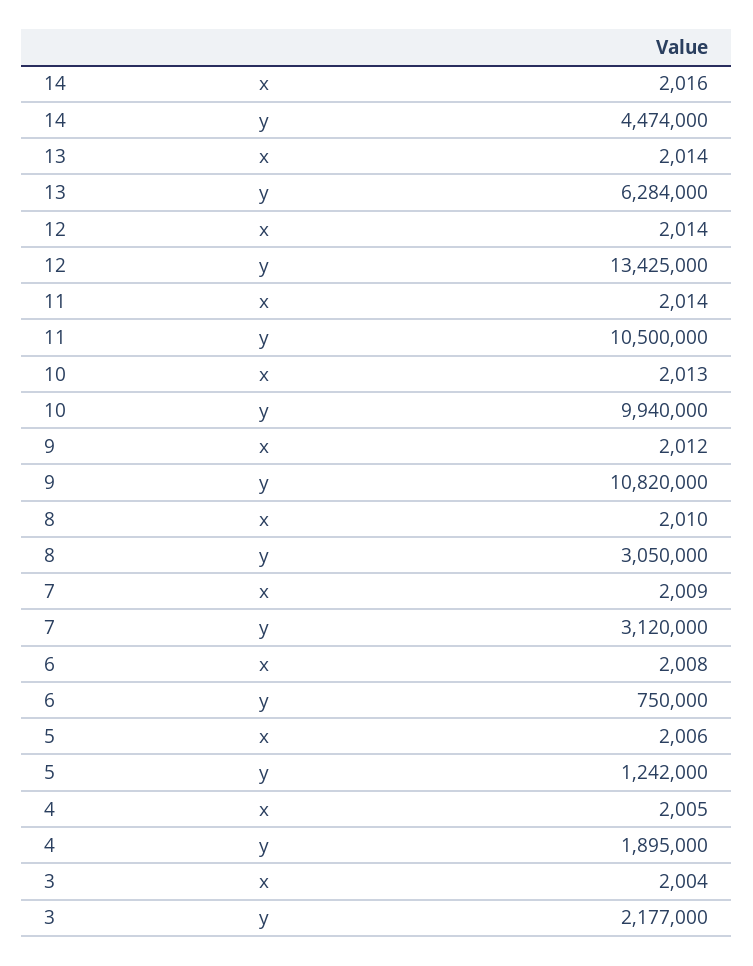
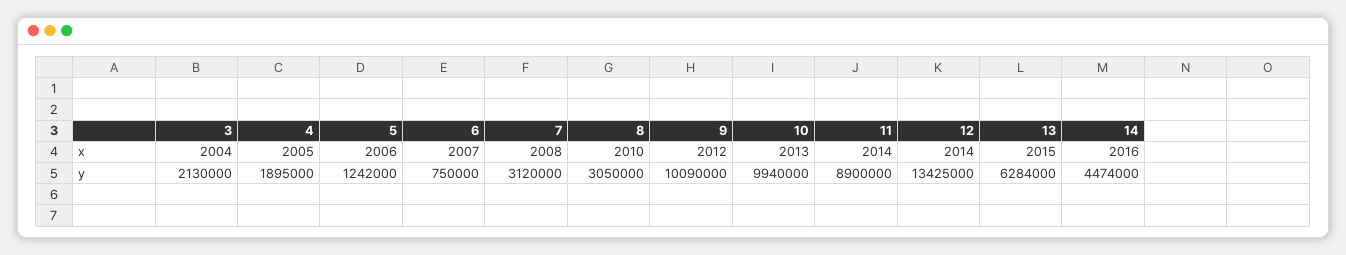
13, x: 2014 -> 2015
11, y: 10500000 -> 8900000
9, y: 10820000 -> 10090000
7, x: 2009 -> 2008
6, x: 2008 -> 2007
3, y: 2177000 -> 2130000

